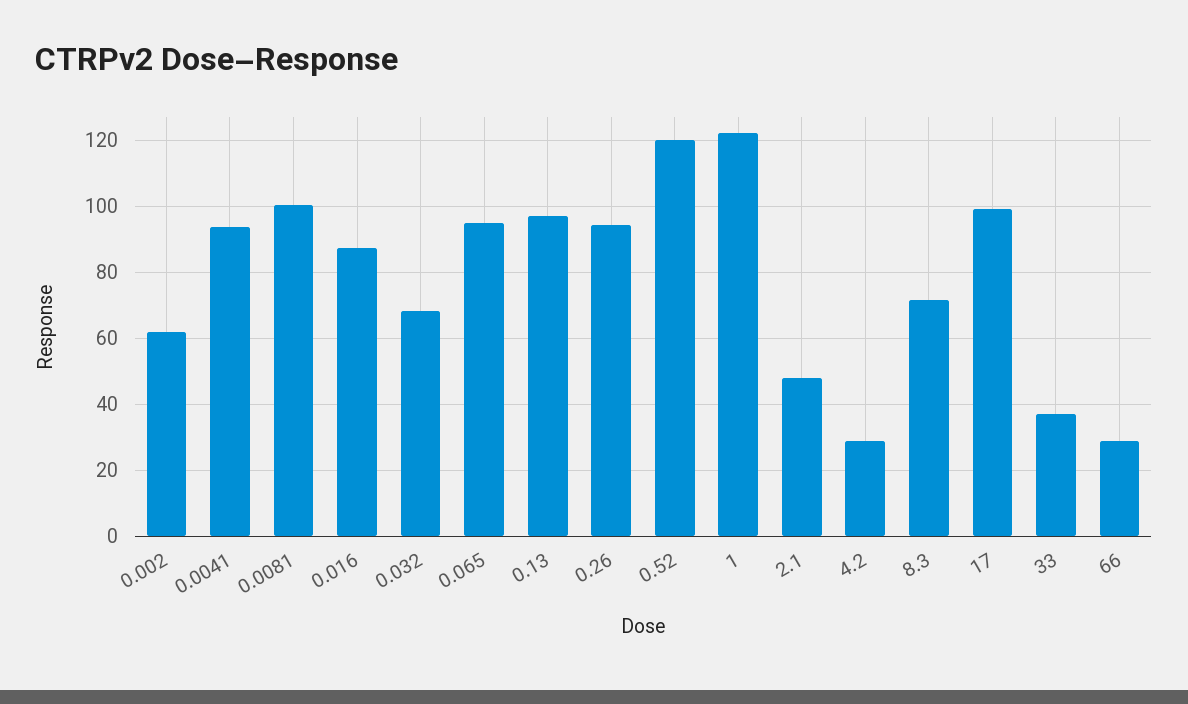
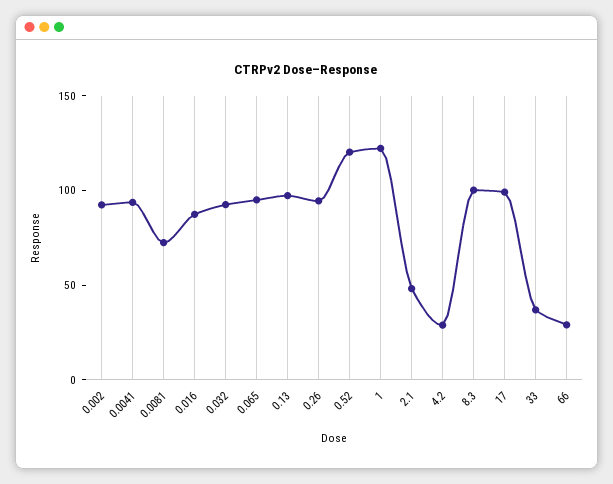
0.002: 62 -> 90
0.0081: 100 -> 70
0.032: 68 -> 90
8.3: 72 -> 100

